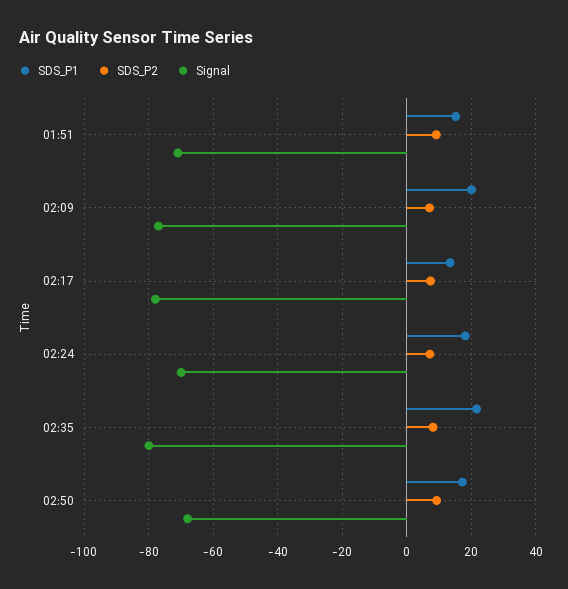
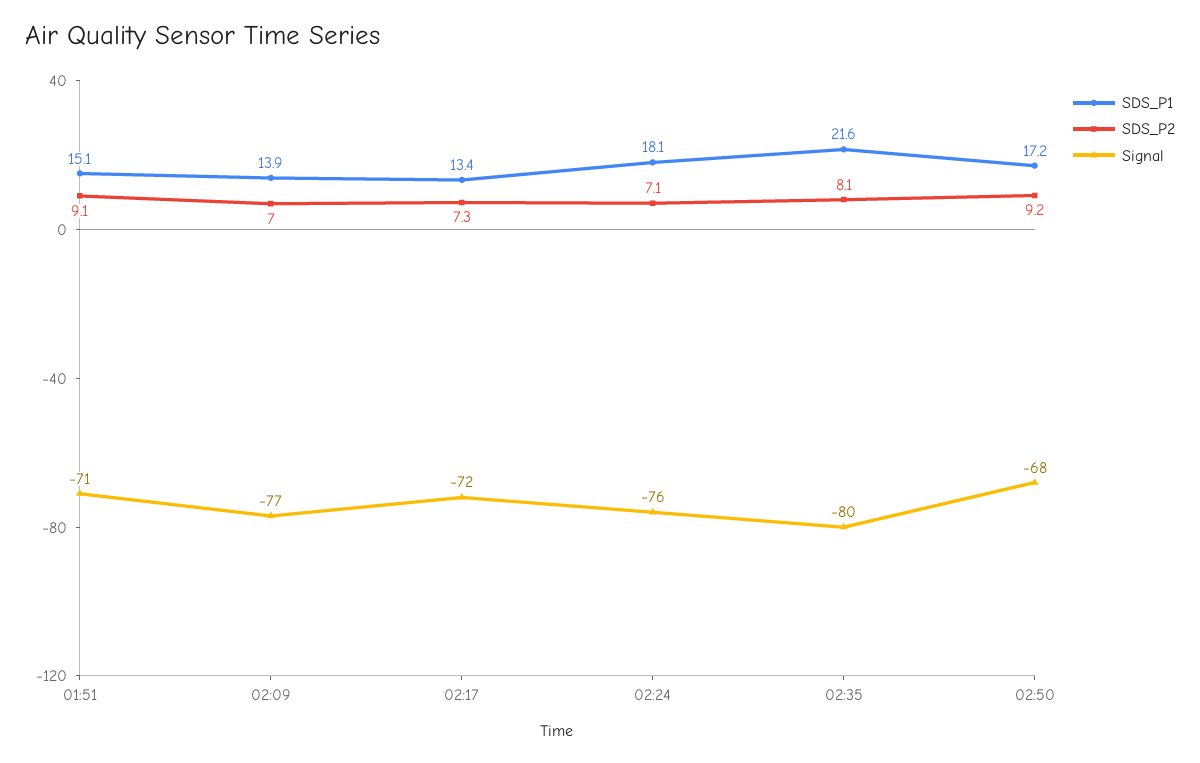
SDS_P1, 02:09: 20 -> 13.9
Signal, 02:17: -78 -> -72
Signal, 02:24: -70 -> -76

